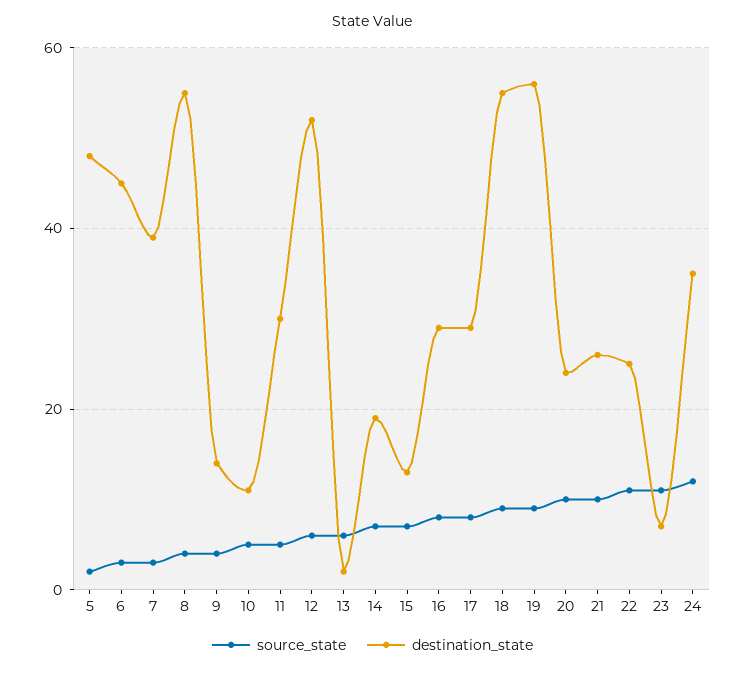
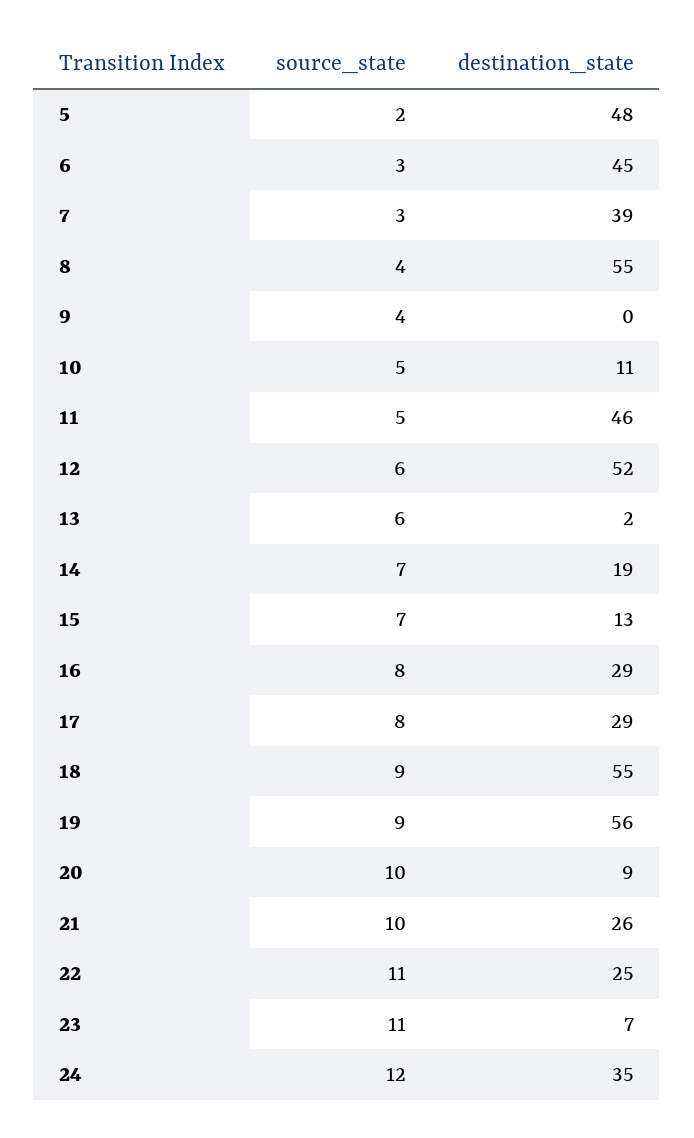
destination_state, 9: 15 -> 0
destination_state, 11: 30 -> 46
destination_state, 20: 25 -> 9

